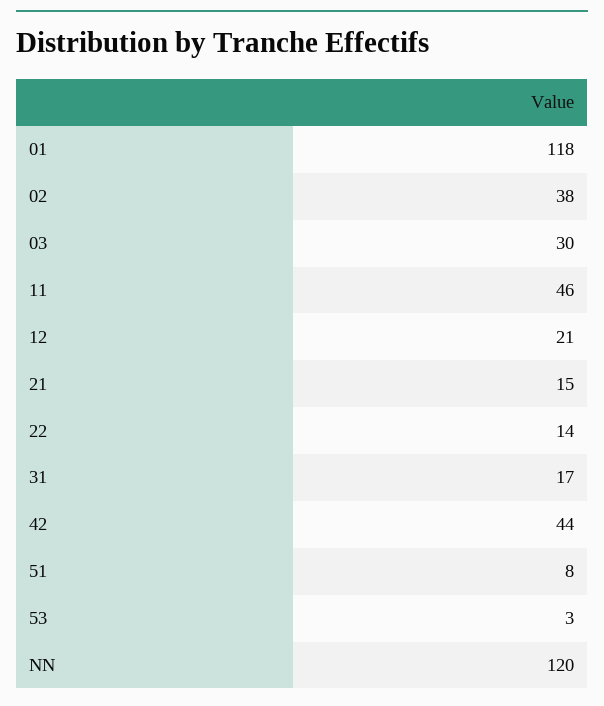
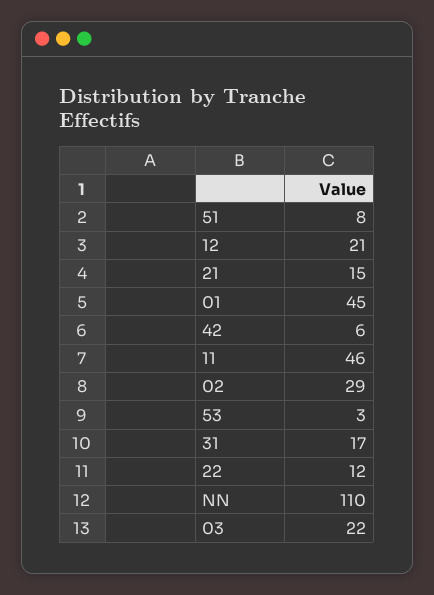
01: 118 -> 45
02: 38 -> 29
03: 30 -> 22
22: 14 -> 12
42: 44 -> 6
NN: 120 -> 110

